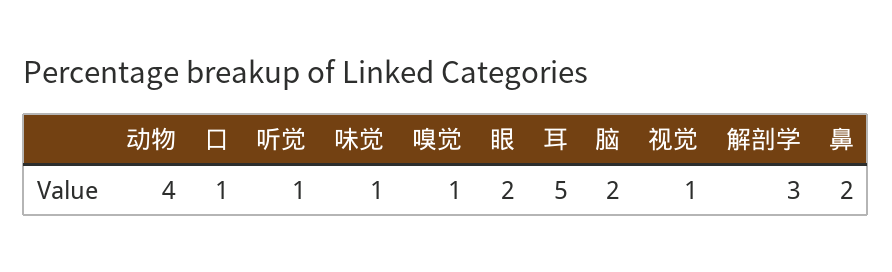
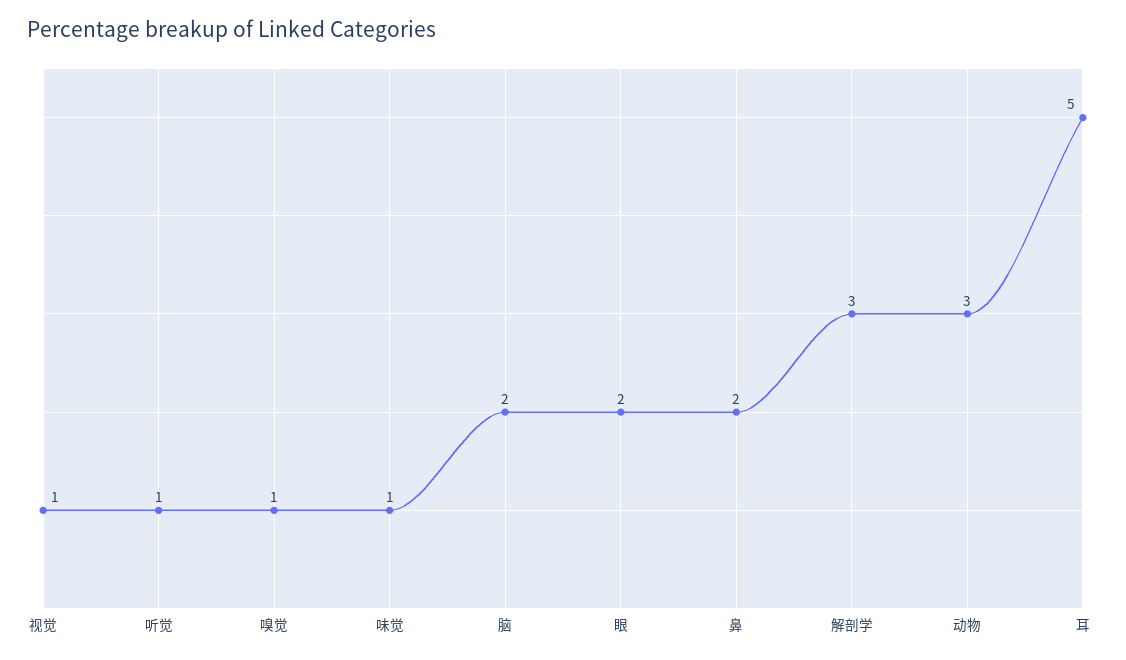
动物: 4 -> 3
口: 1 -> none

